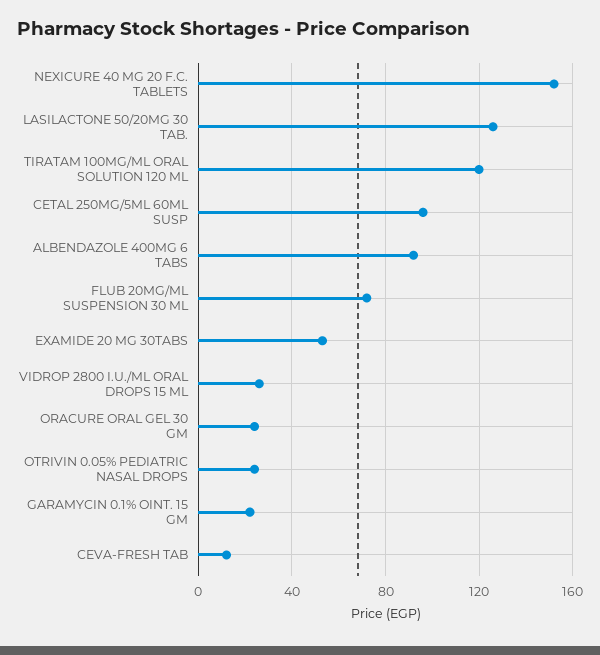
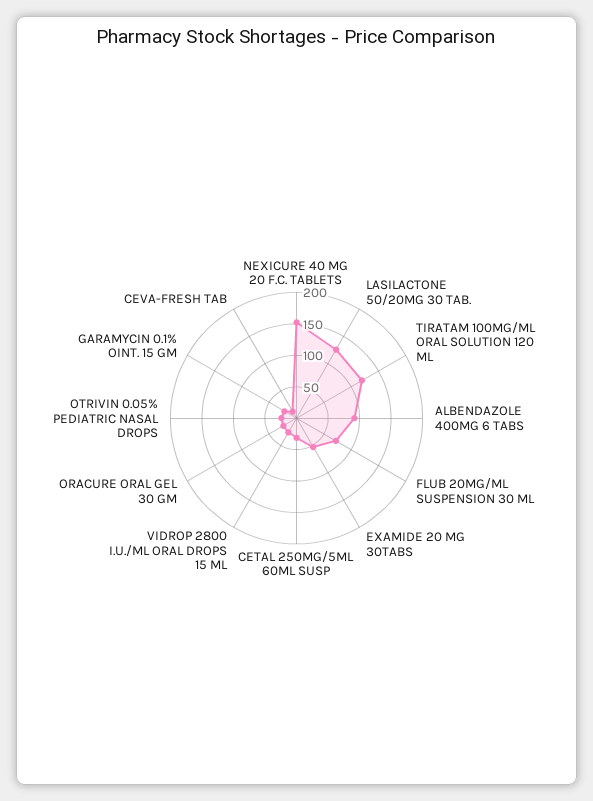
CETAL 250MG/5ML 60ML SUSP: 95 -> 25

